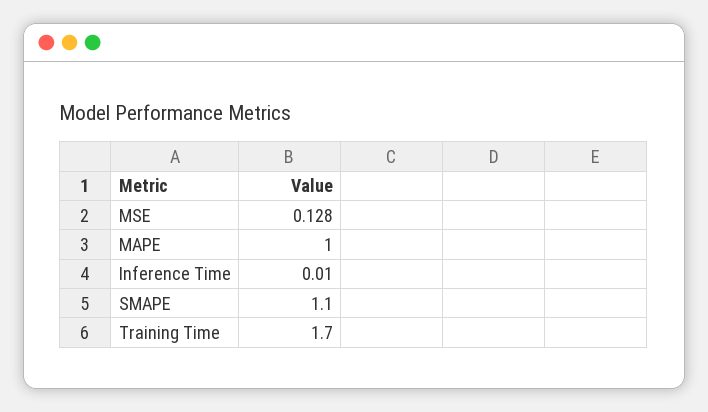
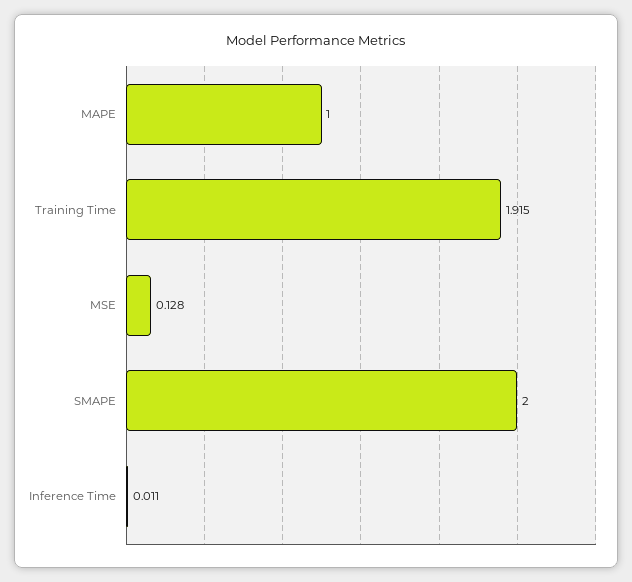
Inference Time: 0.01 -> 0.011
SMAPE: 1.1 -> 2
Training Time: 1.7 -> 1.915

